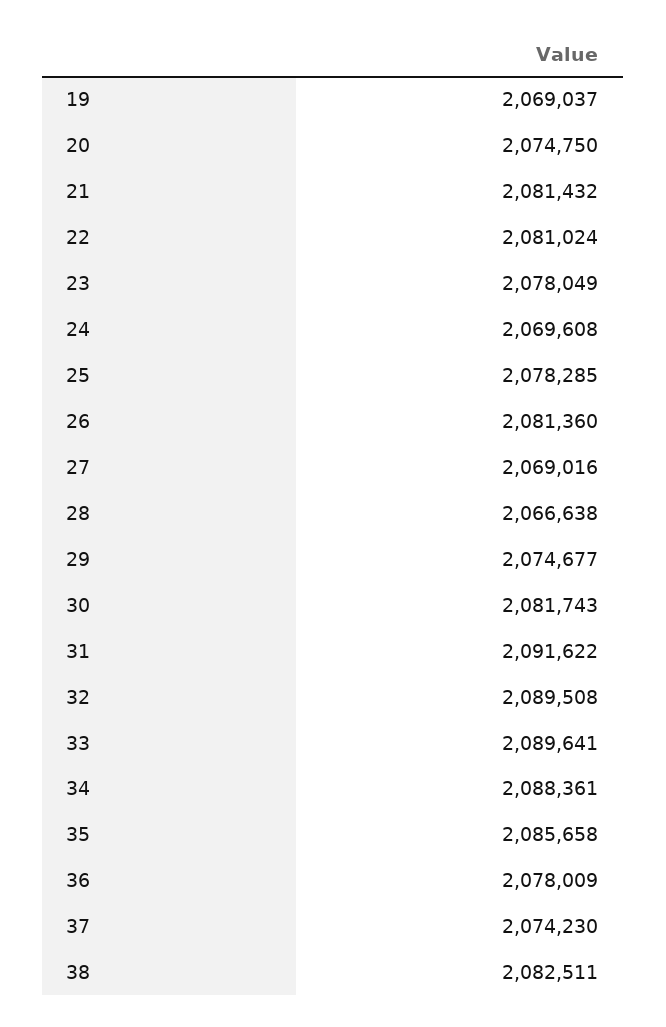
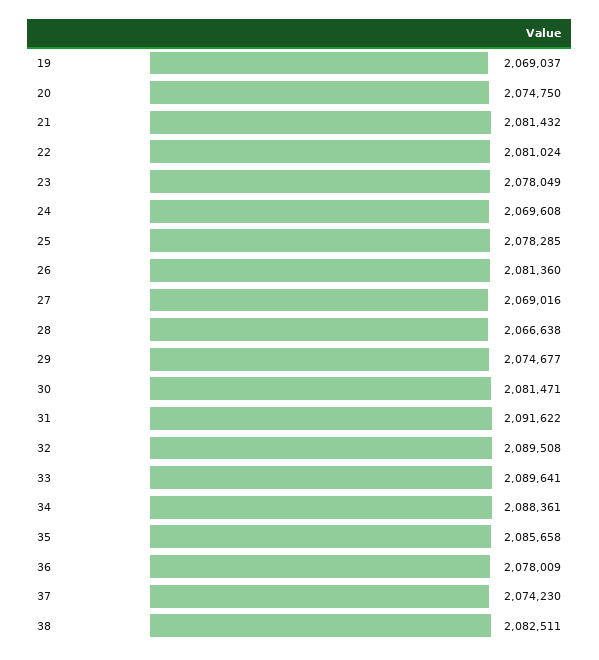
30: 2081743 -> 2081471

